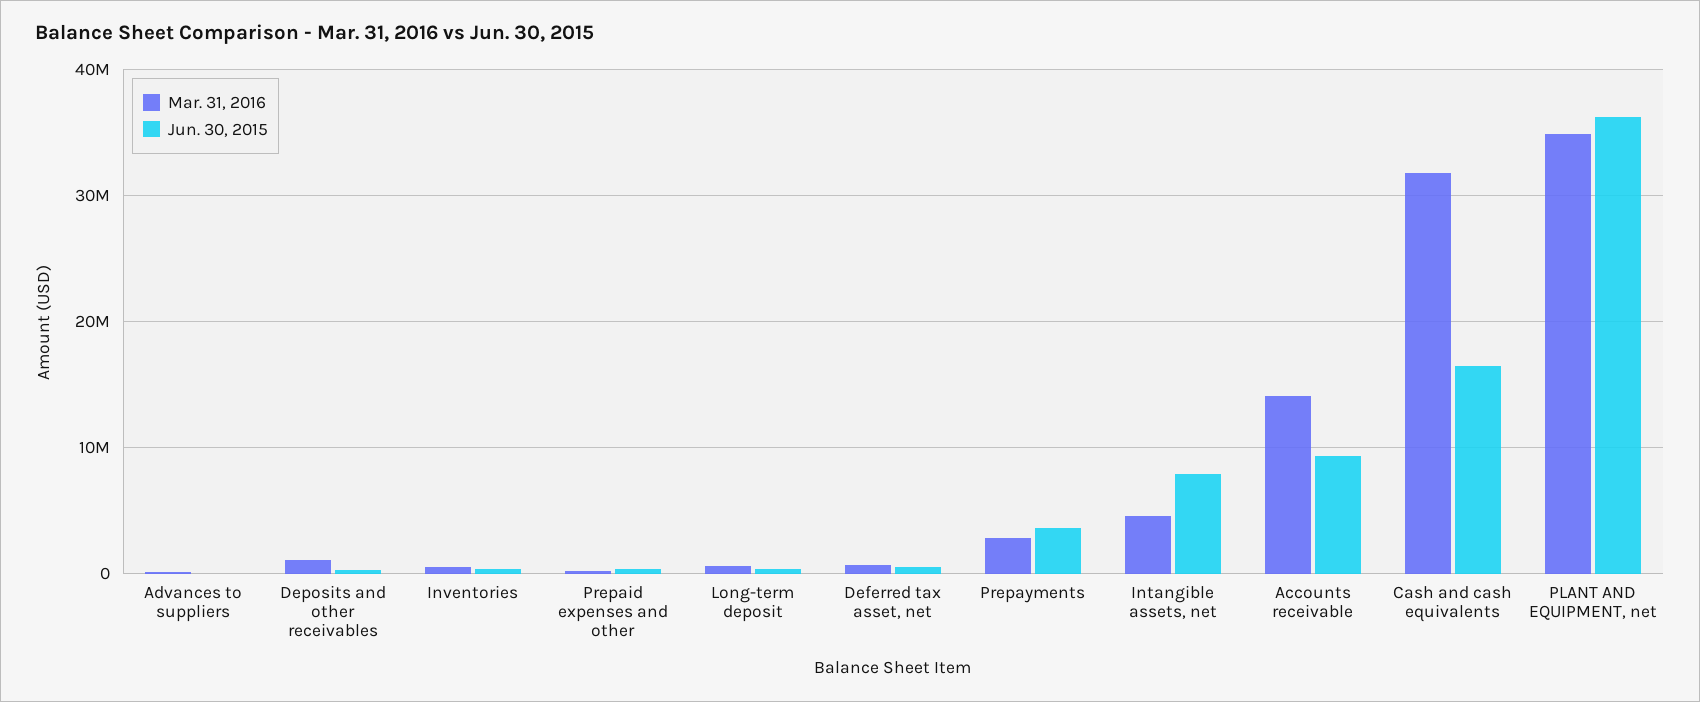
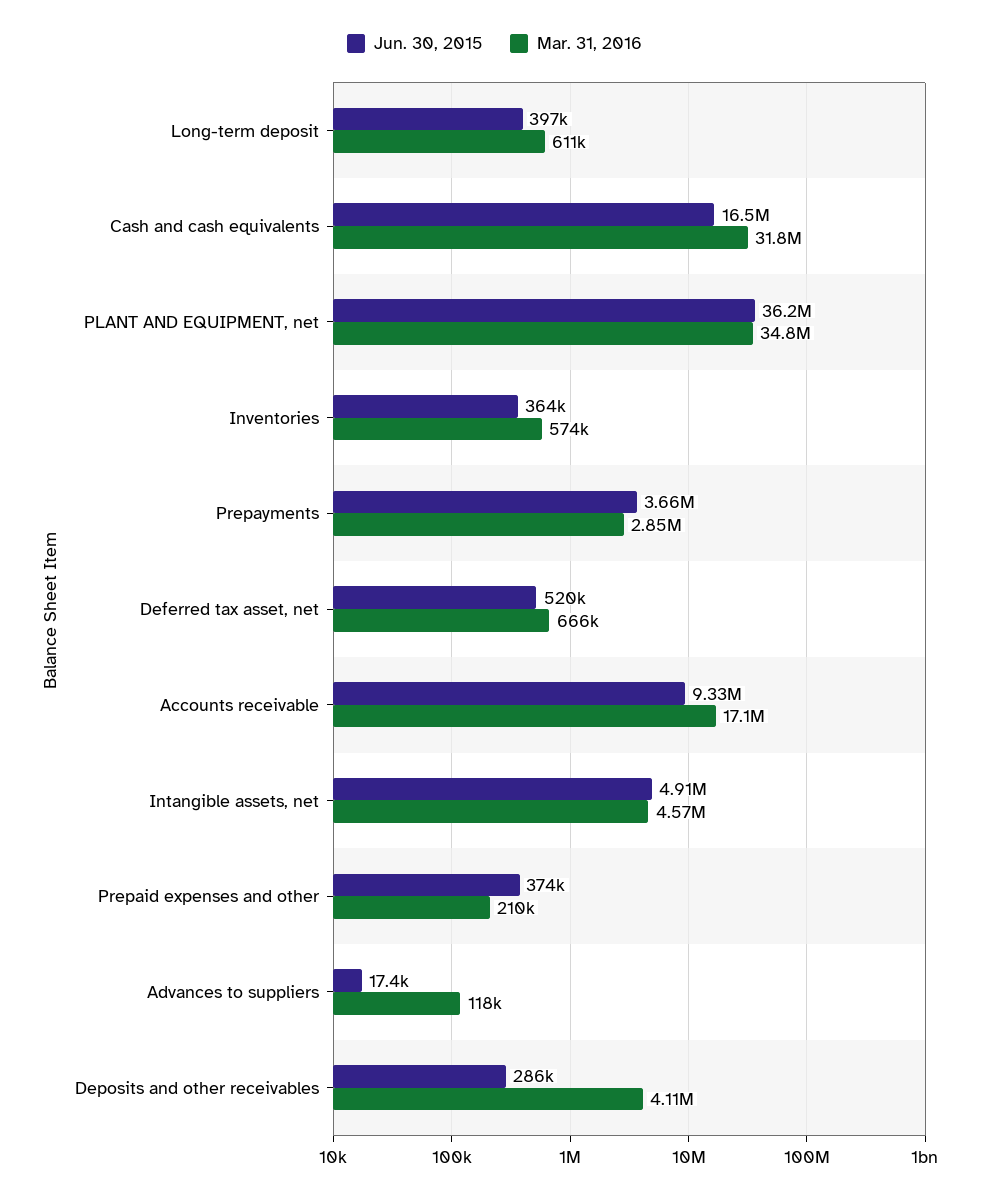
Mar. 31, 2016, Deposits and other receivables: 1000000 -> 4110000
Jun. 30, 2015, Intangible assets, net: 8000000 -> 4910000
Mar. 31, 2016, Accounts receivable: 14000000 -> 17100000

